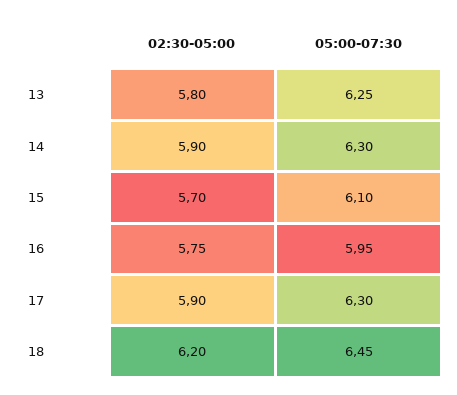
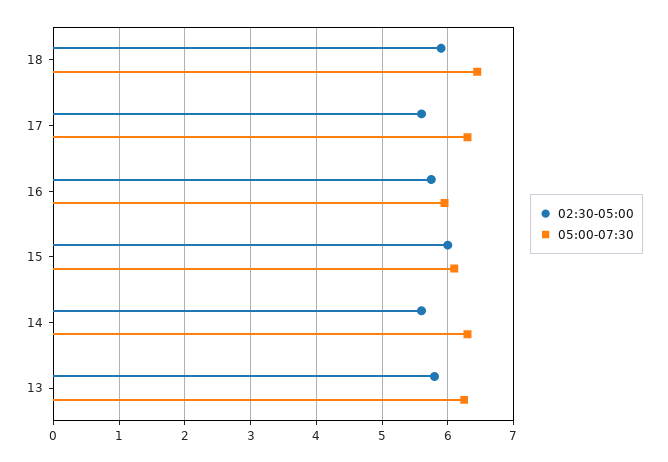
02:30-05:00, 14: 5.9 -> 5.6
02:30-05:00, 15: 5.7 -> 6
02:30-05:00, 17: 5.9 -> 5.6
02:30-05:00, 18: 6.2 -> 5.9

